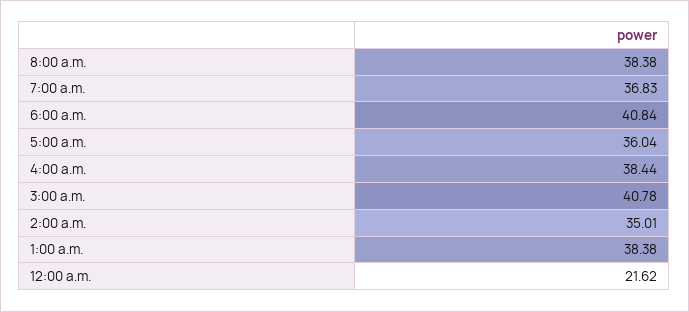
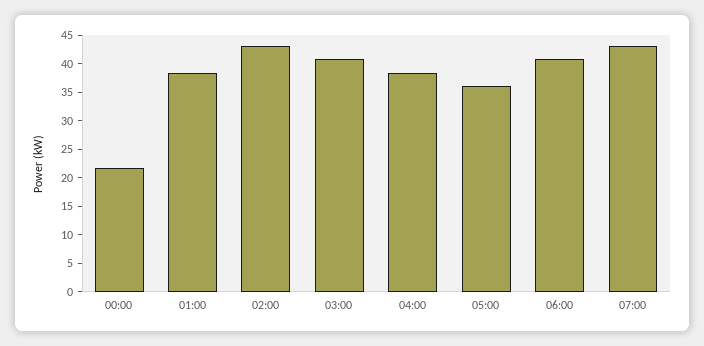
8:00 a.m.: 38.38 -> none
7:00 a.m.: 36.83 -> 42.5
2:00 a.m.: 35.01 -> 42.5

